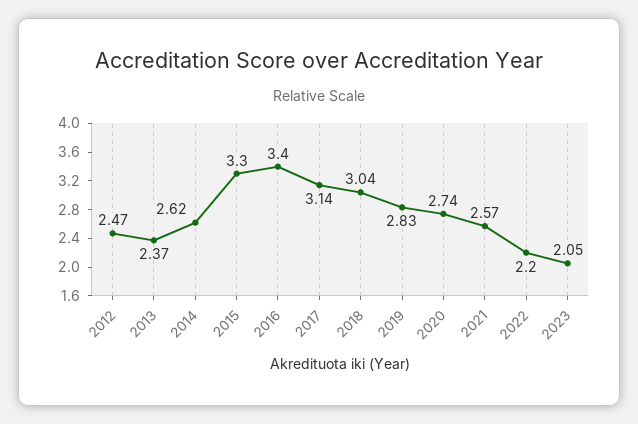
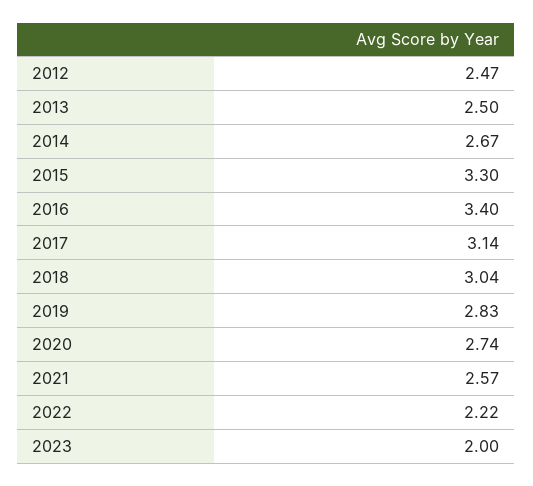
2013: 2.37 -> 2.5
2014: 2.62 -> 2.67
2022: 2.2 -> 2.22
2023: 2.05 -> 2

